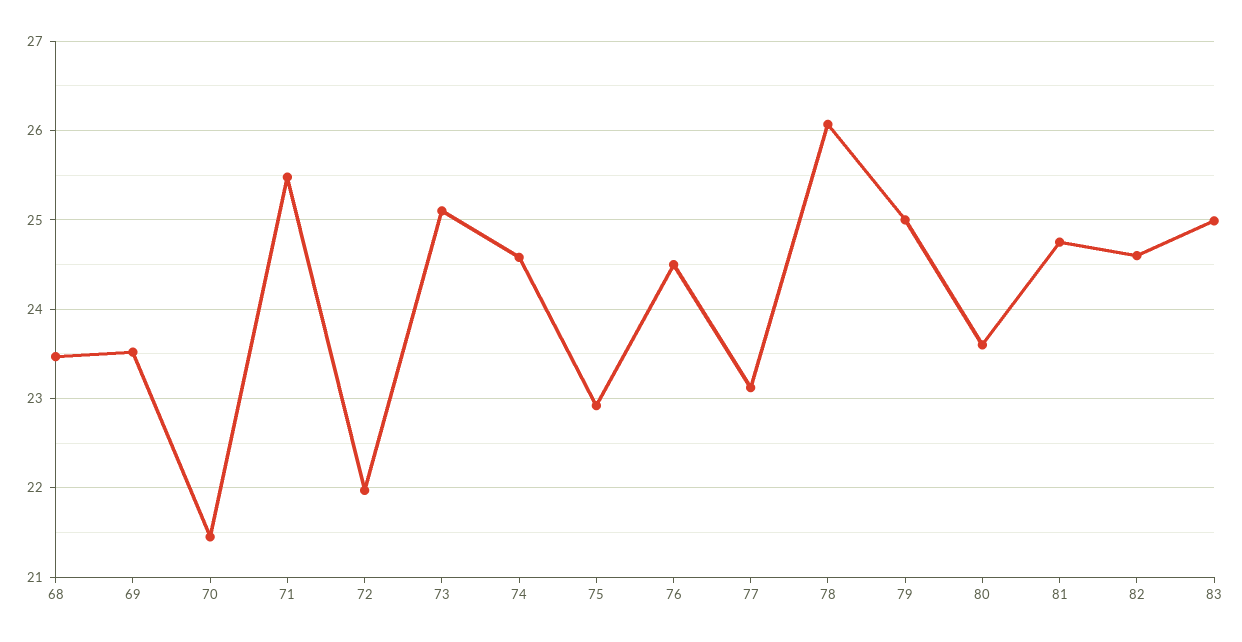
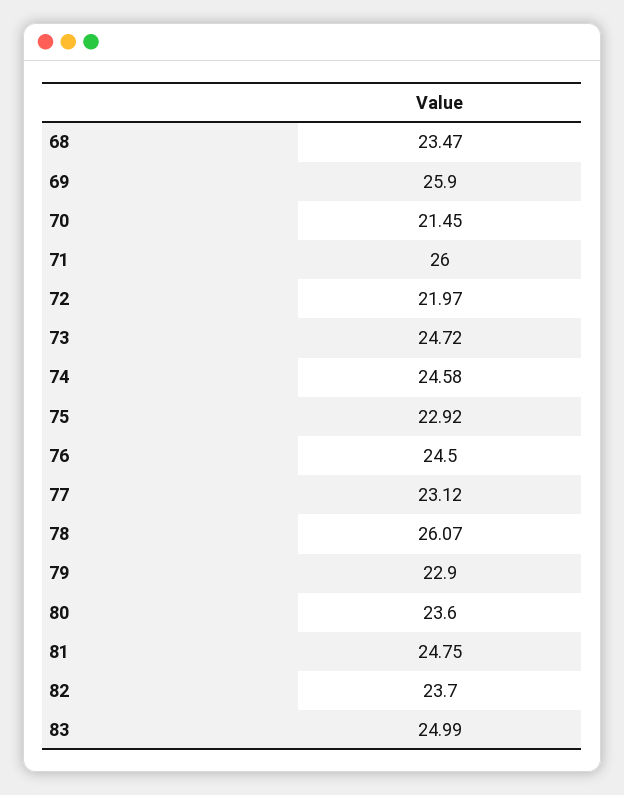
69: 23.5 -> 25.9
71: 25.5 -> 26
73: 25.1 -> 24.72
79: 25 -> 22.9
82: 24.6 -> 23.7

